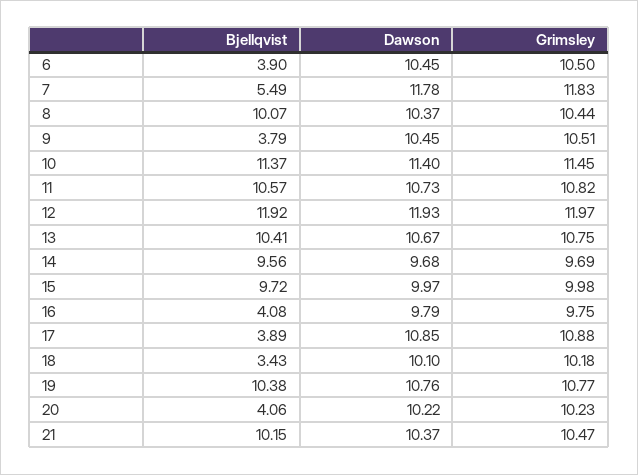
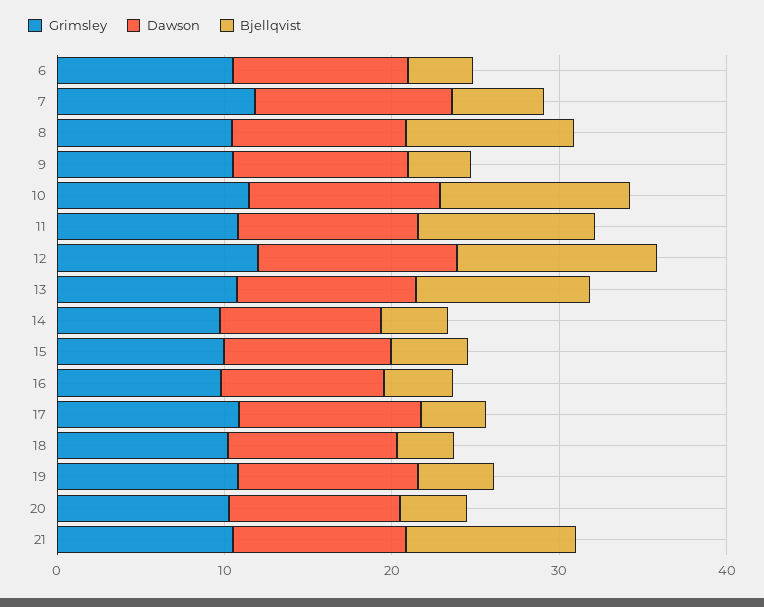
Bjellqvist, 14: 9.56 -> 4
Bjellqvist, 15: 9.72 -> 4
Bjellqvist, 19: 10.38 -> 4

